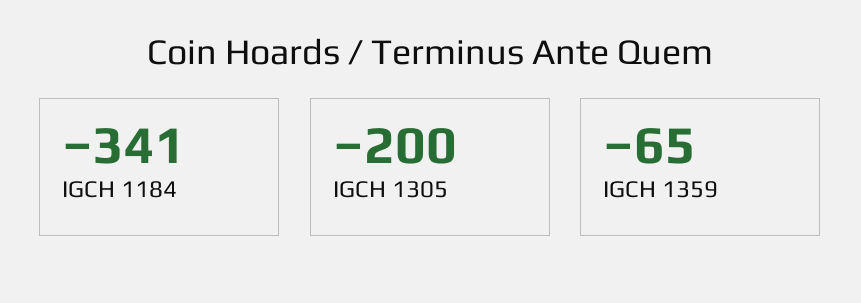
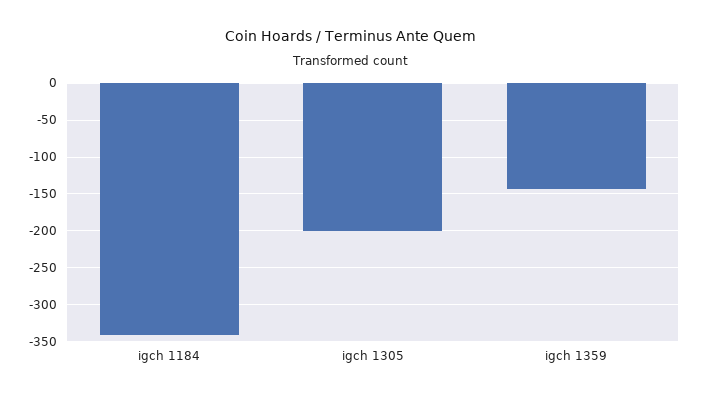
IGCH 1359: -65 -> -140

